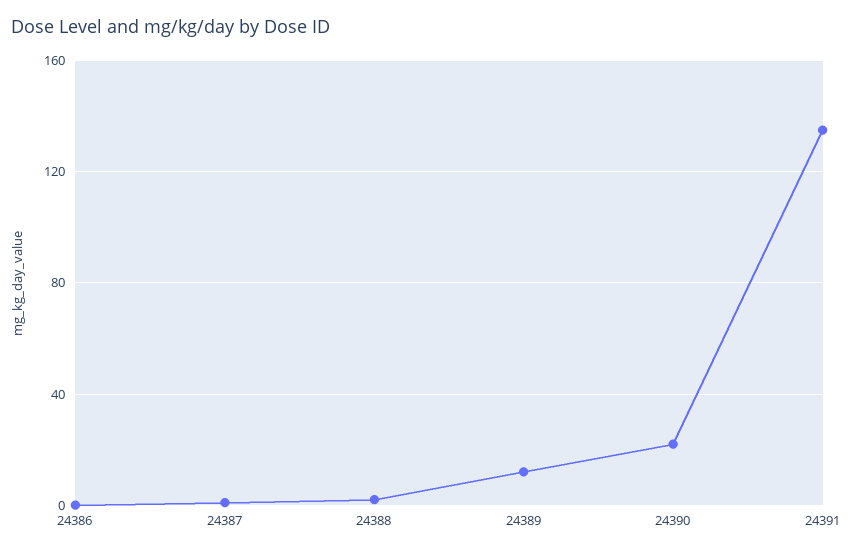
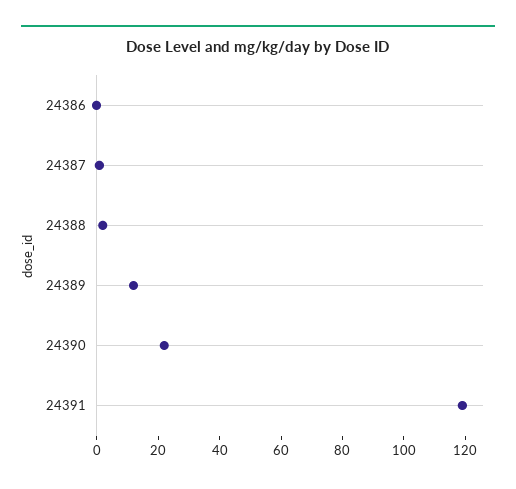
24391: 135 -> 120

